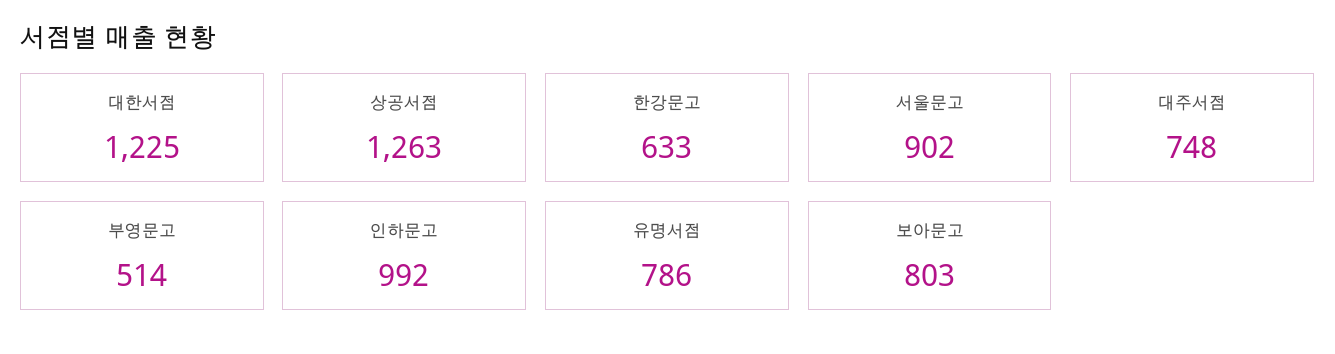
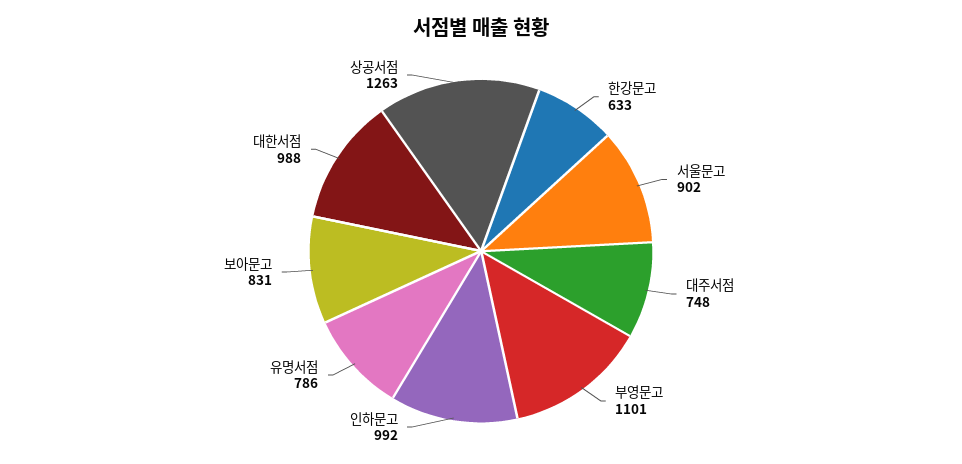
대한서점: 1225 -> 988
부영문고: 514 -> 1101
보아문고: 803 -> 831

